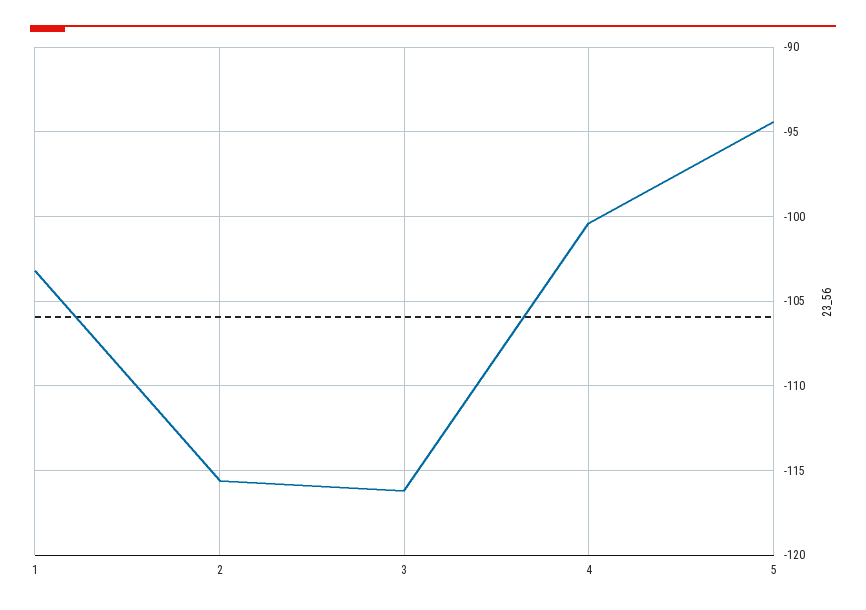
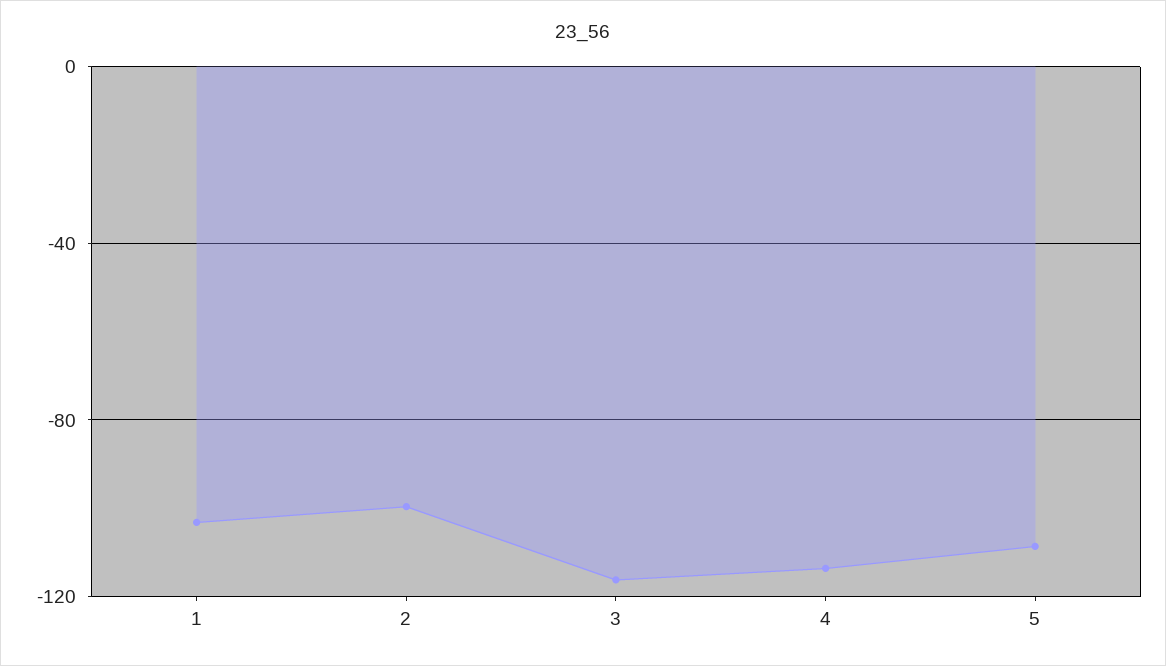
2: -115.5 -> -100
4: -100.5 -> -115
5: -94.5 -> -110

